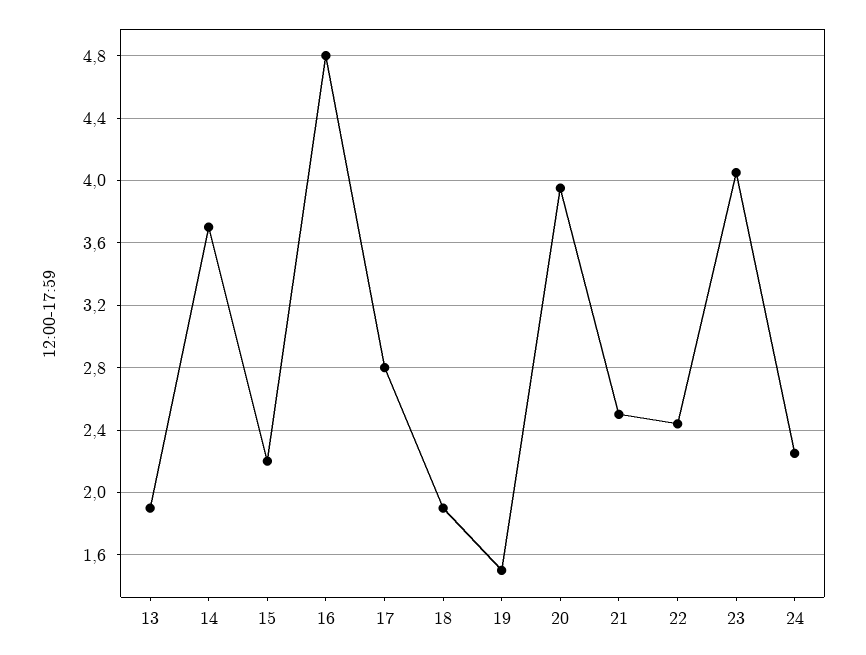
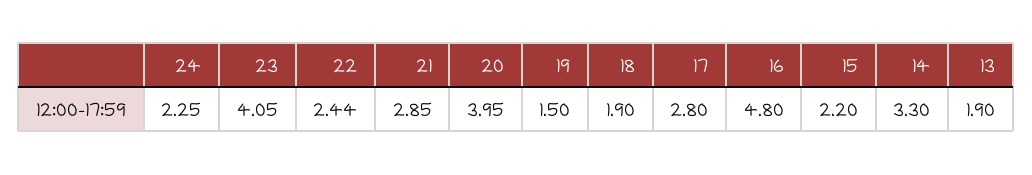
14: 3.7 -> 3.3
21: 2.5 -> 2.85

